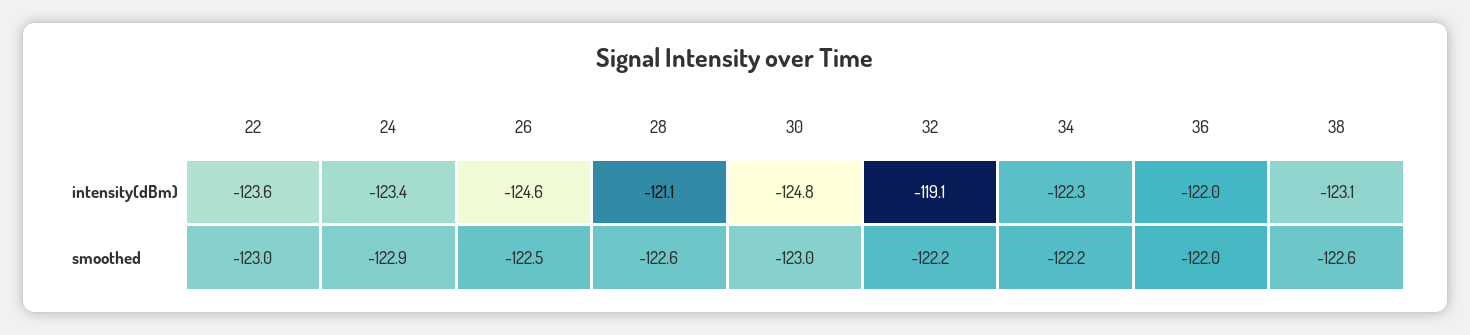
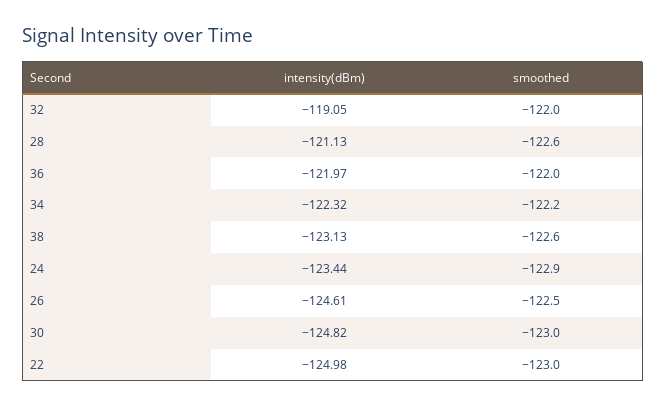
22, intensity(dBm): -123.6 -> -124.98
32, smoothed: -122.2 -> -122

